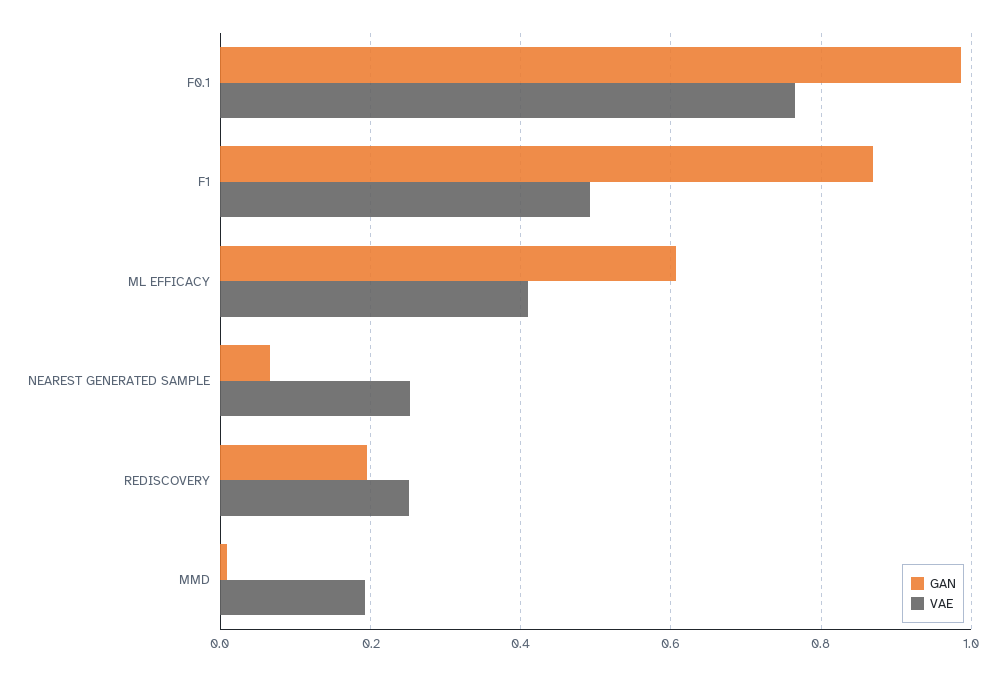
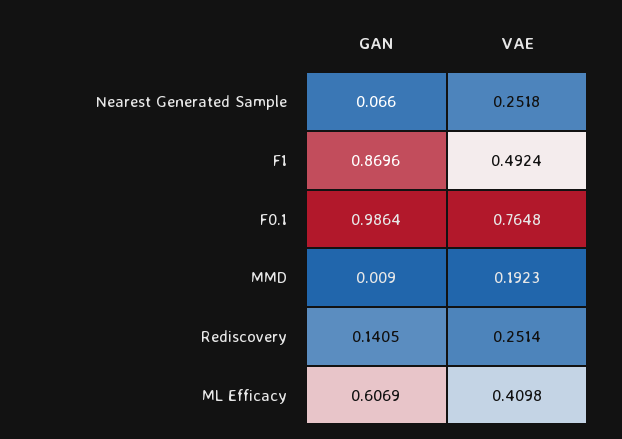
GAN, REDISCOVERY: 0.2 -> 0.1405

